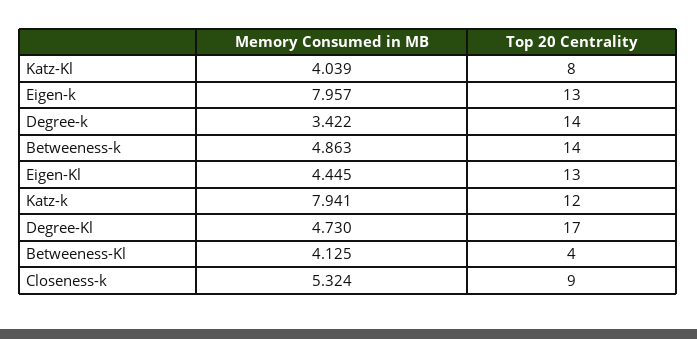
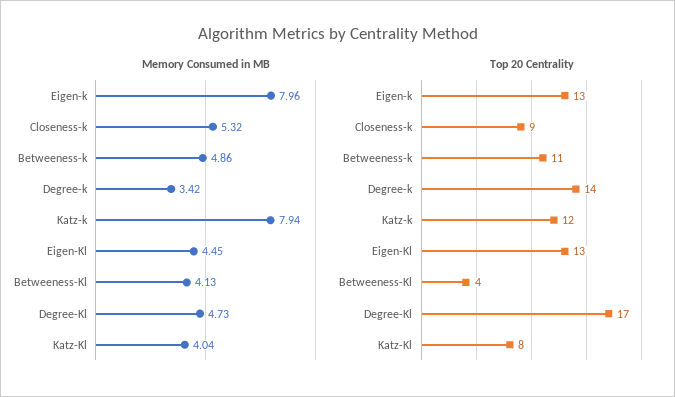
Top 20 Centrality, Betweeness-k: 14 -> 11

